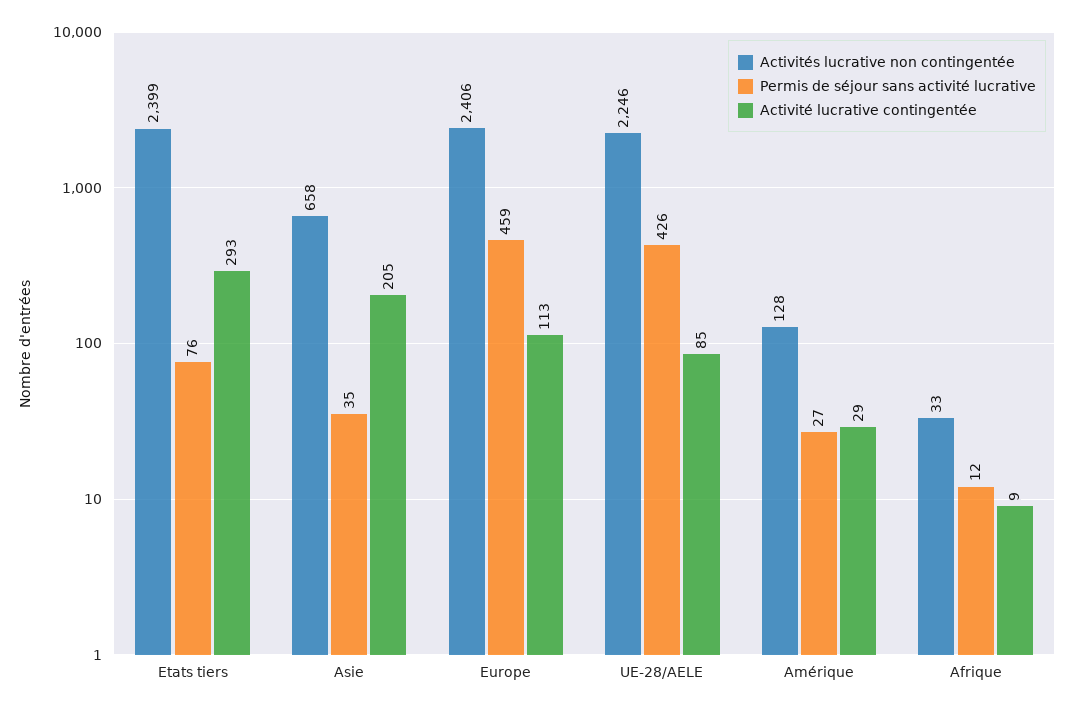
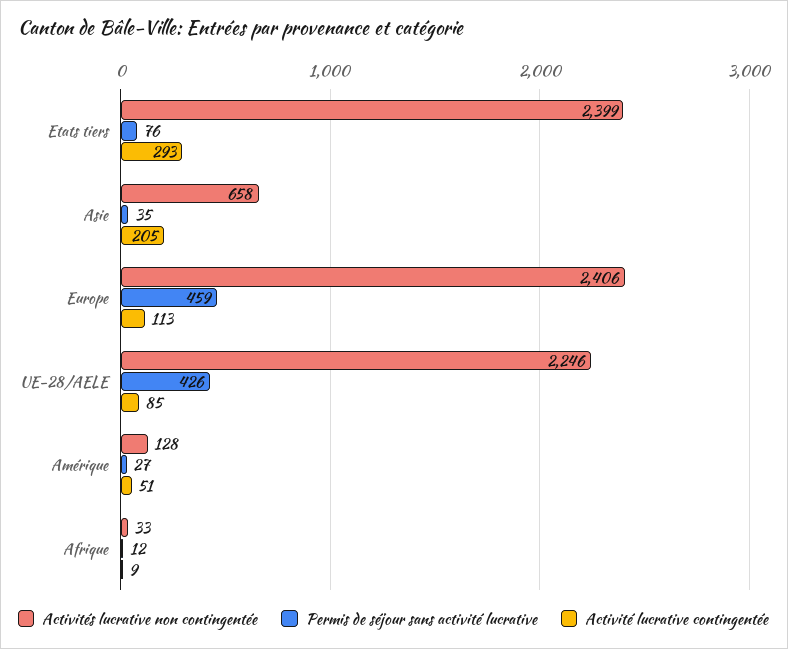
Activité lucrative contingentée, Amérique: 29 -> 51

